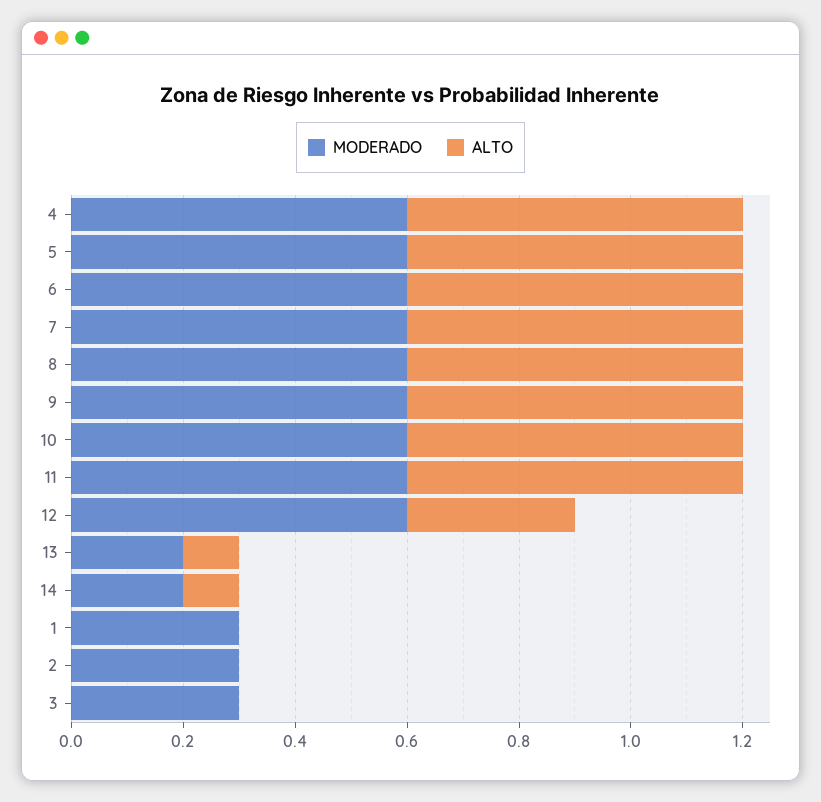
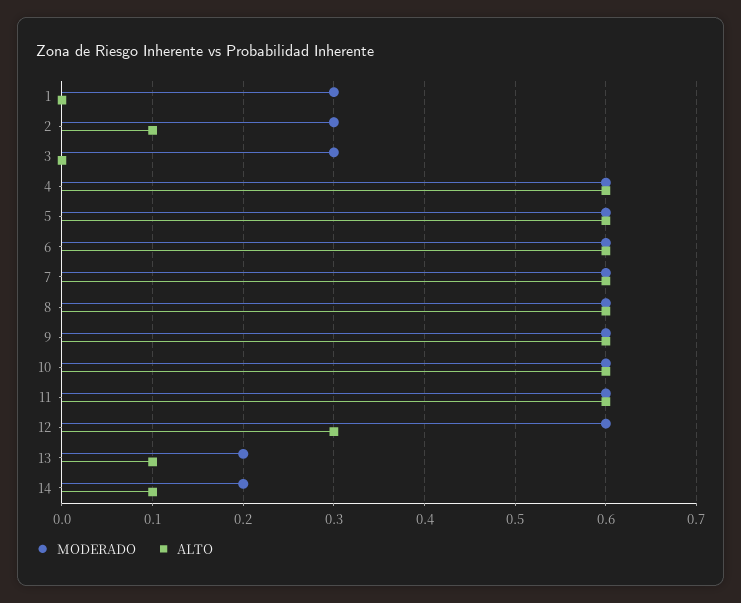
ALTO, 2: 0 -> 0.1

